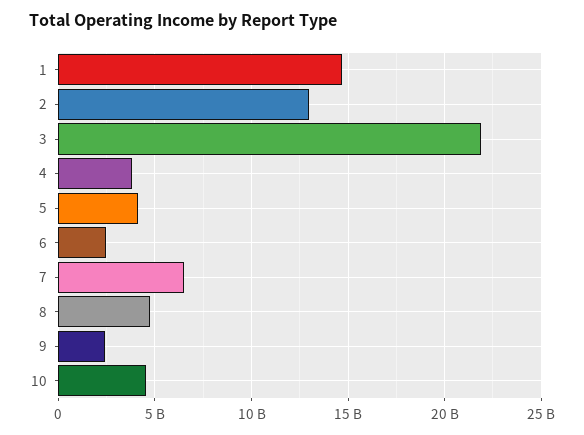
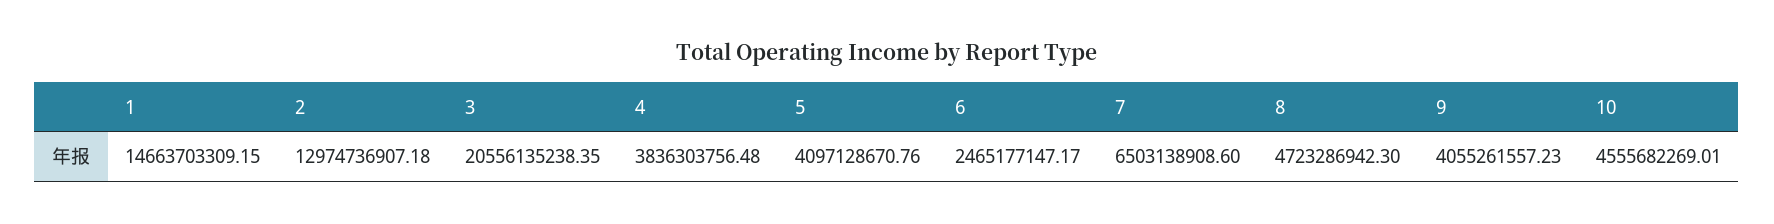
3: 22000000000 -> 20556135238.35
9: 2500000000 -> 4055261557.23

